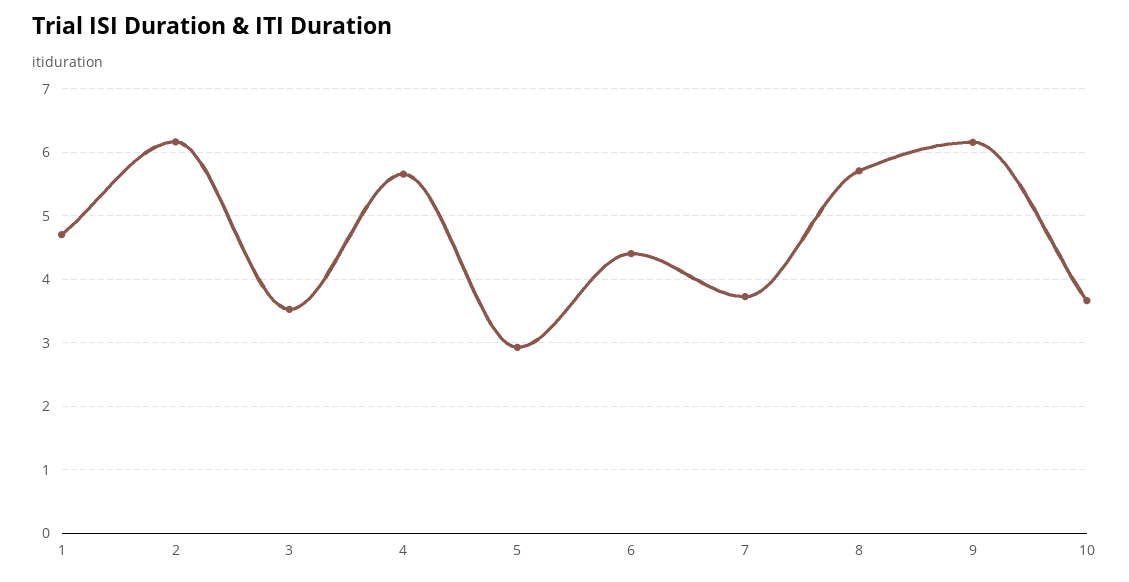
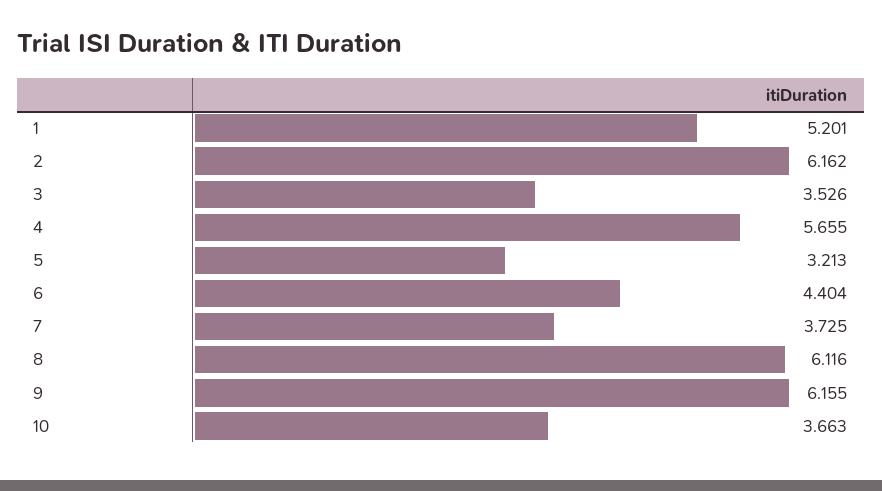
1: 4.7 -> 5.201
5: 2.9 -> 3.213
8: 5.7 -> 6.116

